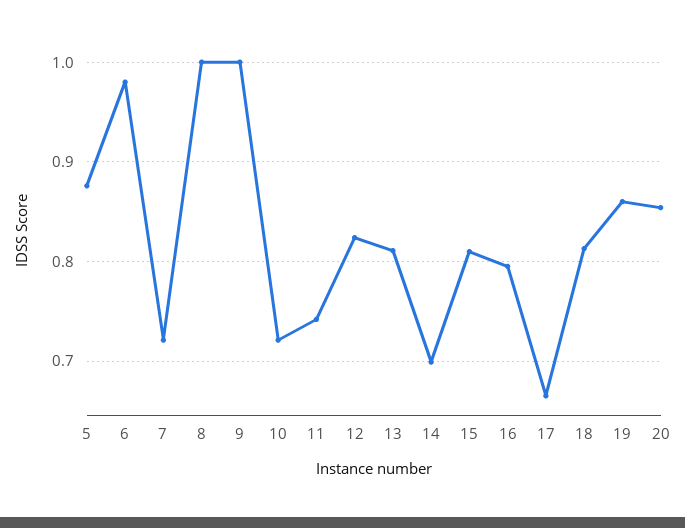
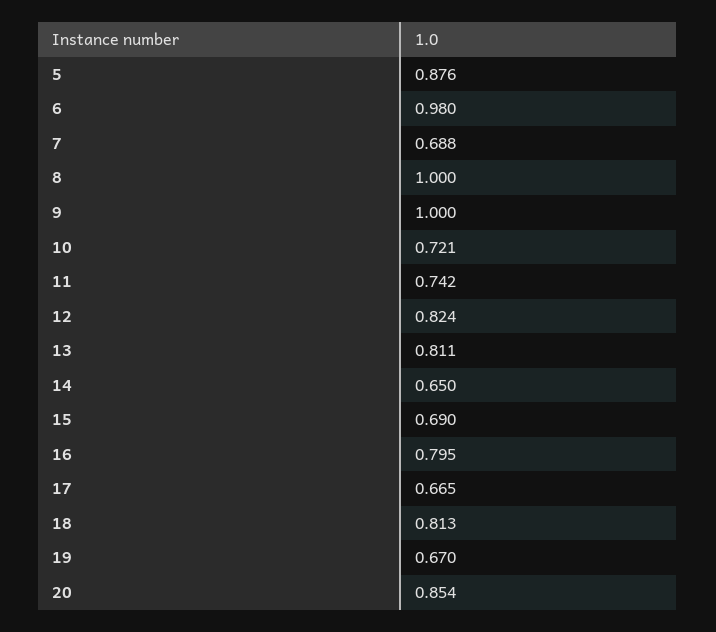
7: 0.72 -> 0.688
14: 0.7 -> 0.65
15: 0.81 -> 0.69
19: 0.86 -> 0.67

